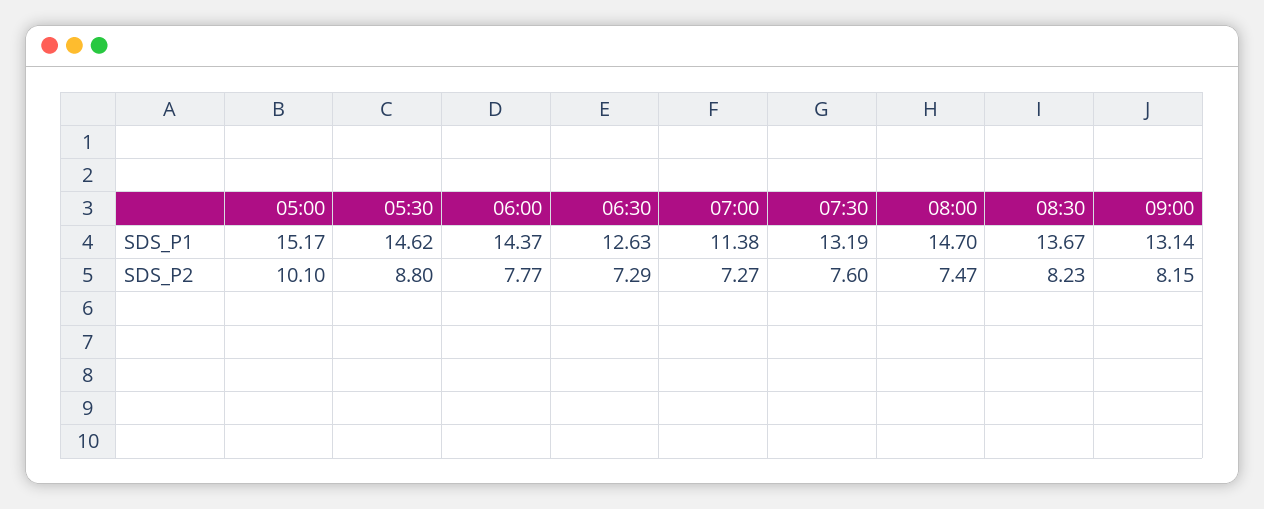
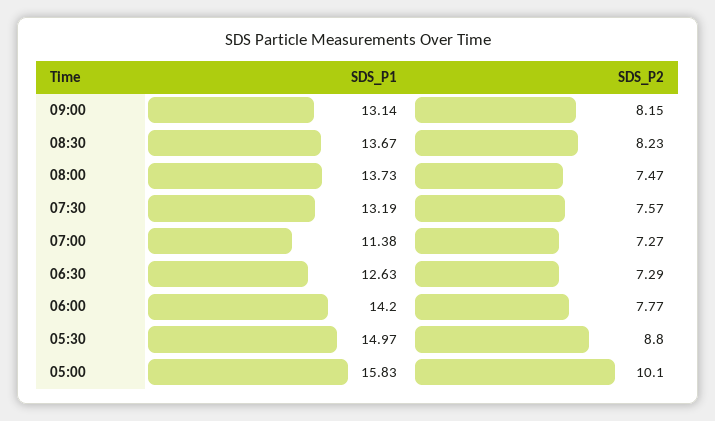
05:00, SDS_P1: 15.17 -> 15.83
05:30, SDS_P1: 14.62 -> 14.97
06:00, SDS_P1: 14.37 -> 14.2
08:00, SDS_P1: 14.7 -> 13.73
07:30, SDS_P2: 7.6 -> 7.57

